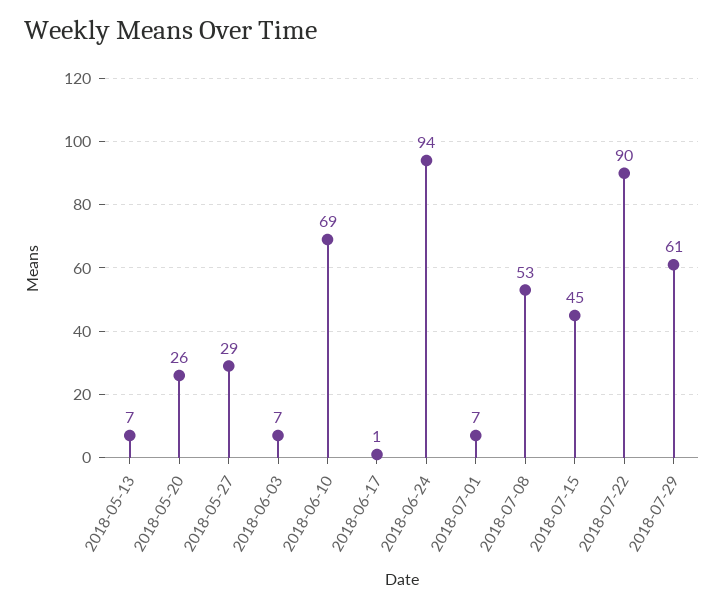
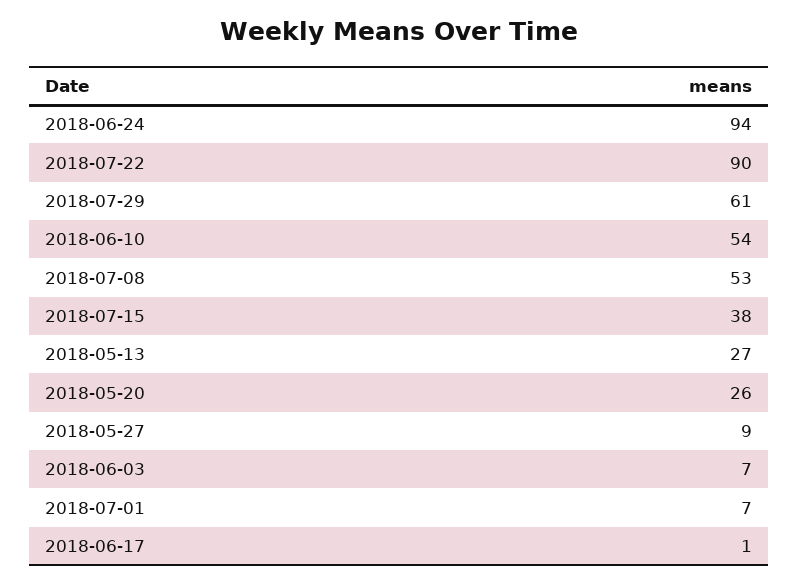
2018-05-13: 7 -> 27
2018-05-27: 29 -> 9
2018-06-10: 69 -> 54
2018-07-15: 45 -> 38

